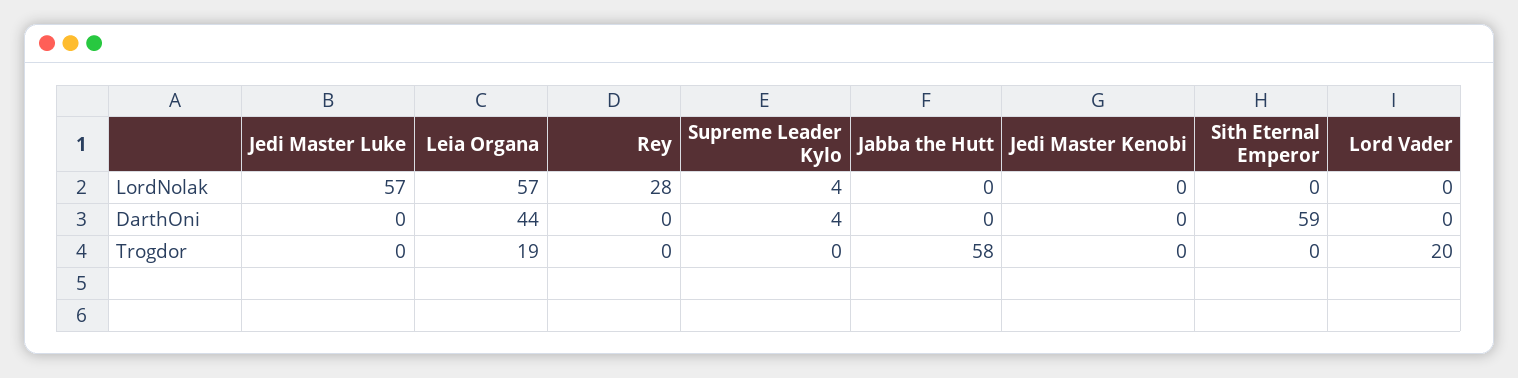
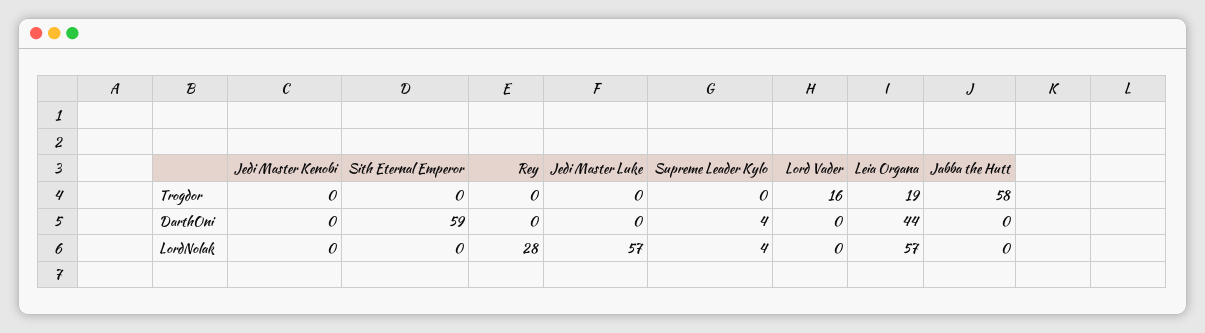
Lord Vader, Trogdor: 20 -> 16

